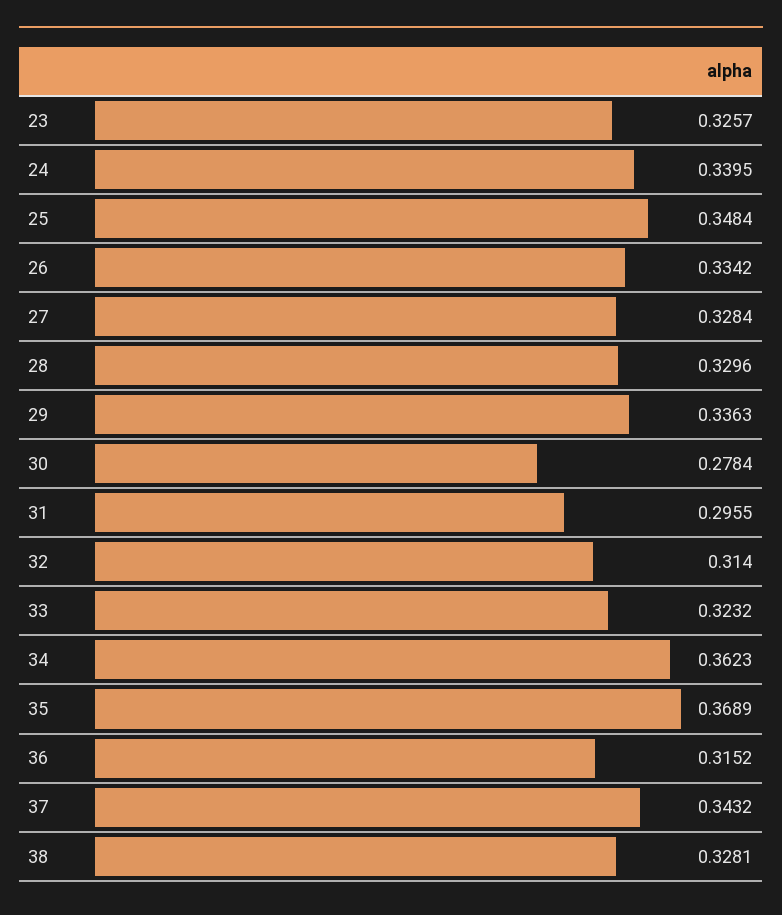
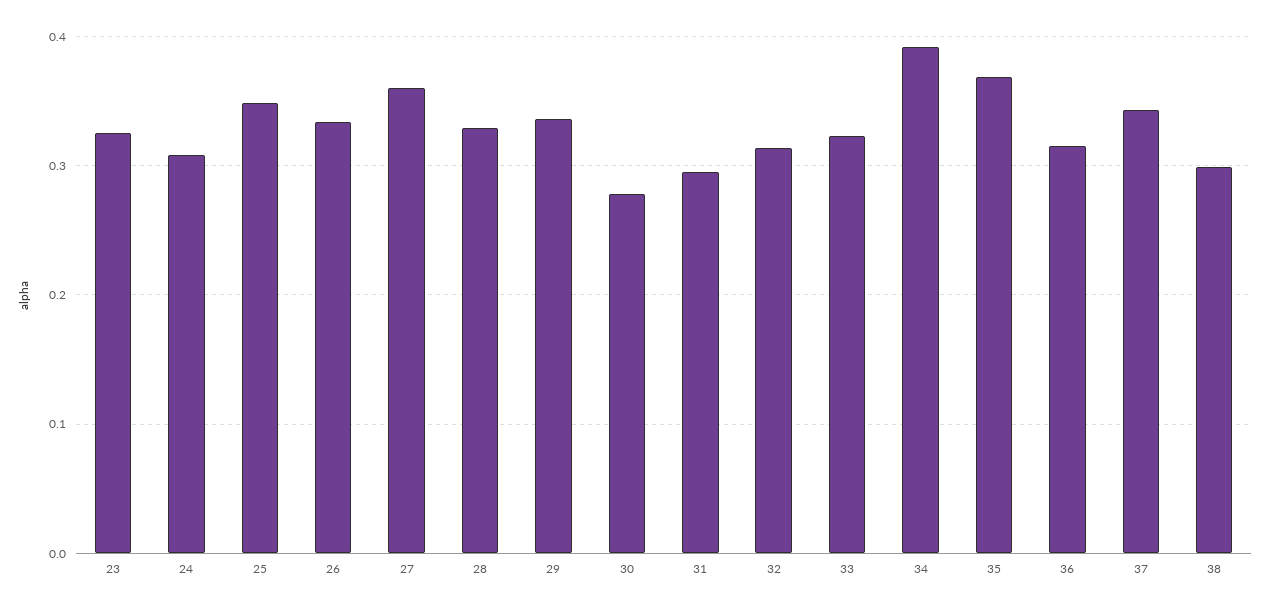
24: 0.3395 -> 0.31
27: 0.3284 -> 0.36
34: 0.3623 -> 0.39
38: 0.3281 -> 0.3

